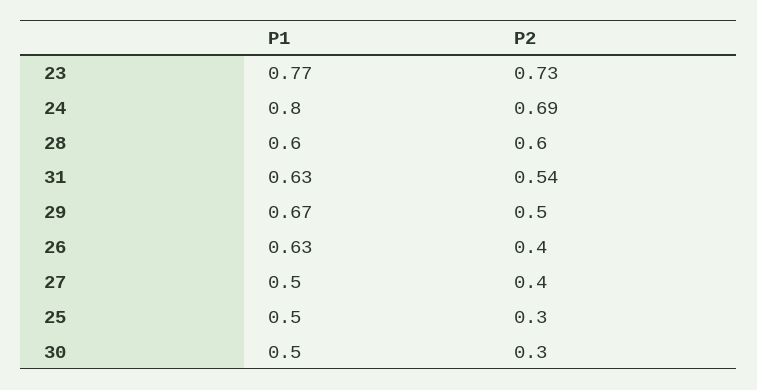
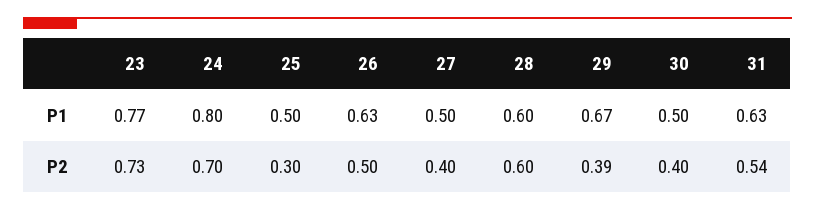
P2, 24: 0.69 -> 0.7
P2, 29: 0.5 -> 0.39
P2, 26: 0.4 -> 0.5
P2, 30: 0.3 -> 0.4

